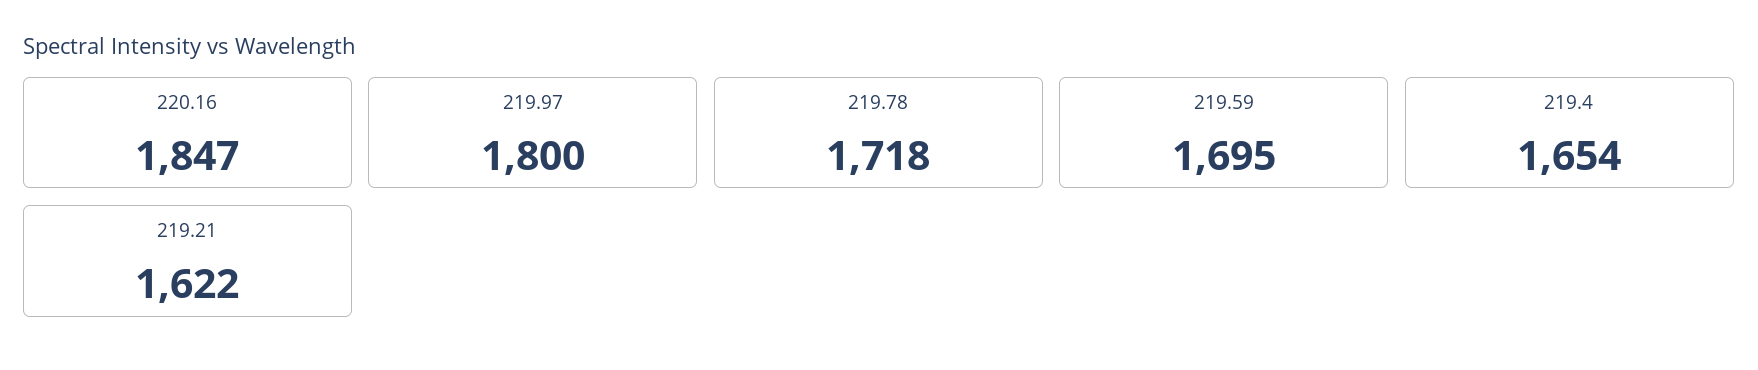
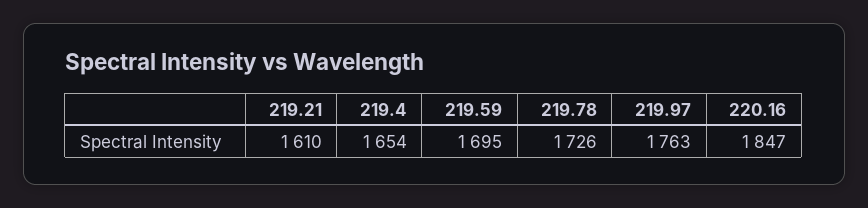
219.97: 1800 -> 1763
219.78: 1718 -> 1726
219.21: 1622 -> 1610

